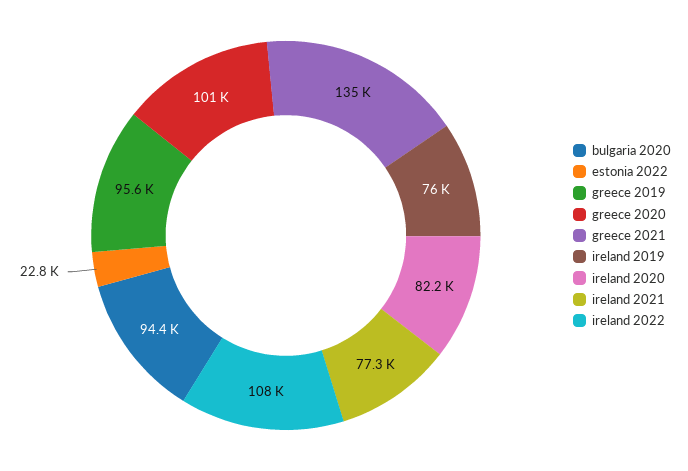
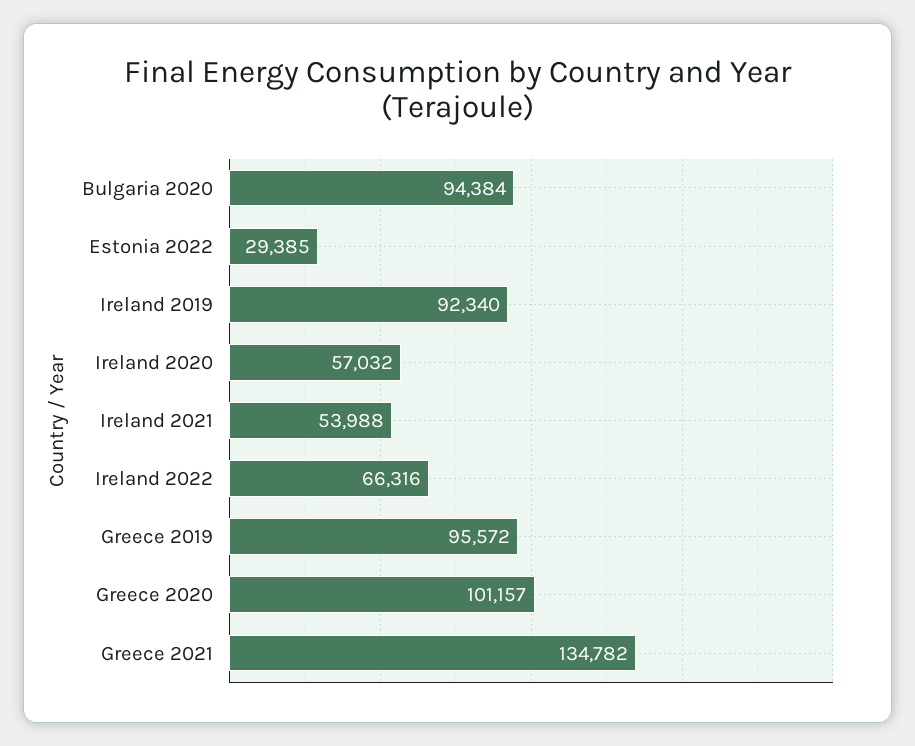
estonia 2022: 22800 -> 29385
ireland 2019: 76000 -> 92340
ireland 2020: 82200 -> 57032
ireland 2021: 77300 -> 53988
ireland 2022: 108000 -> 66316

